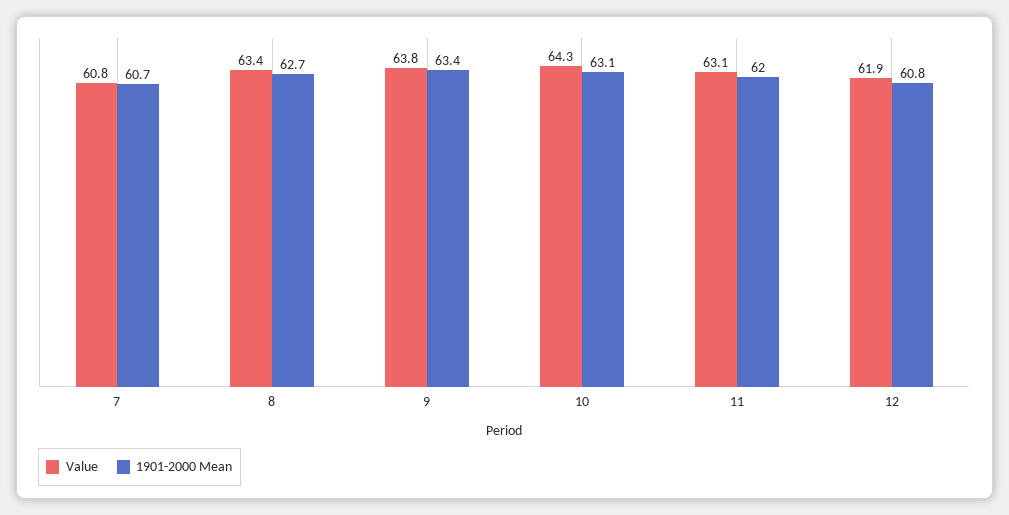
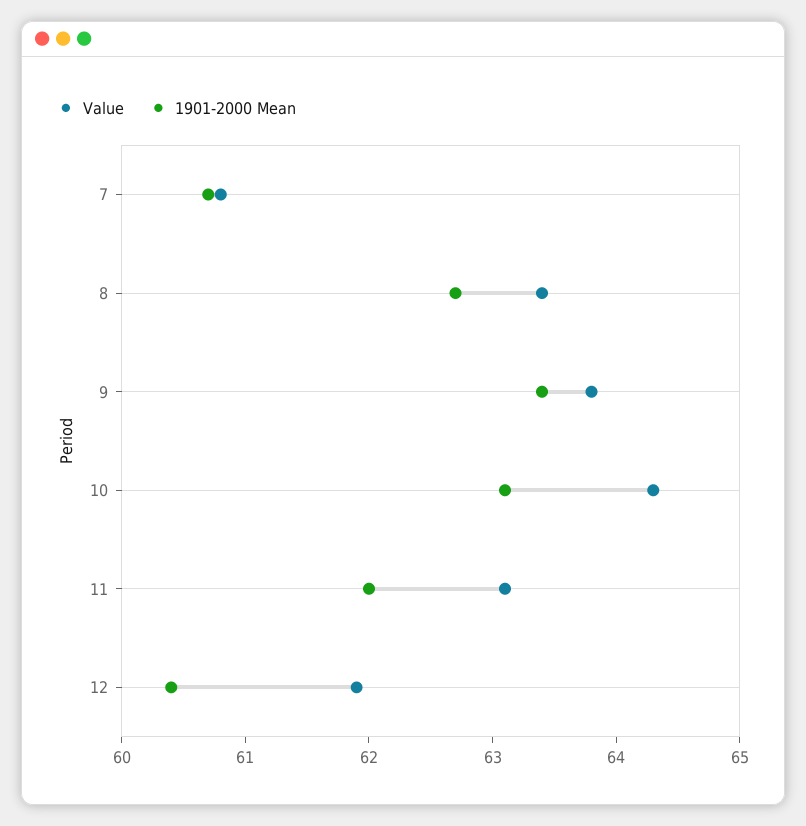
1901-2000 Mean, 12: 60.8 -> 60.4

